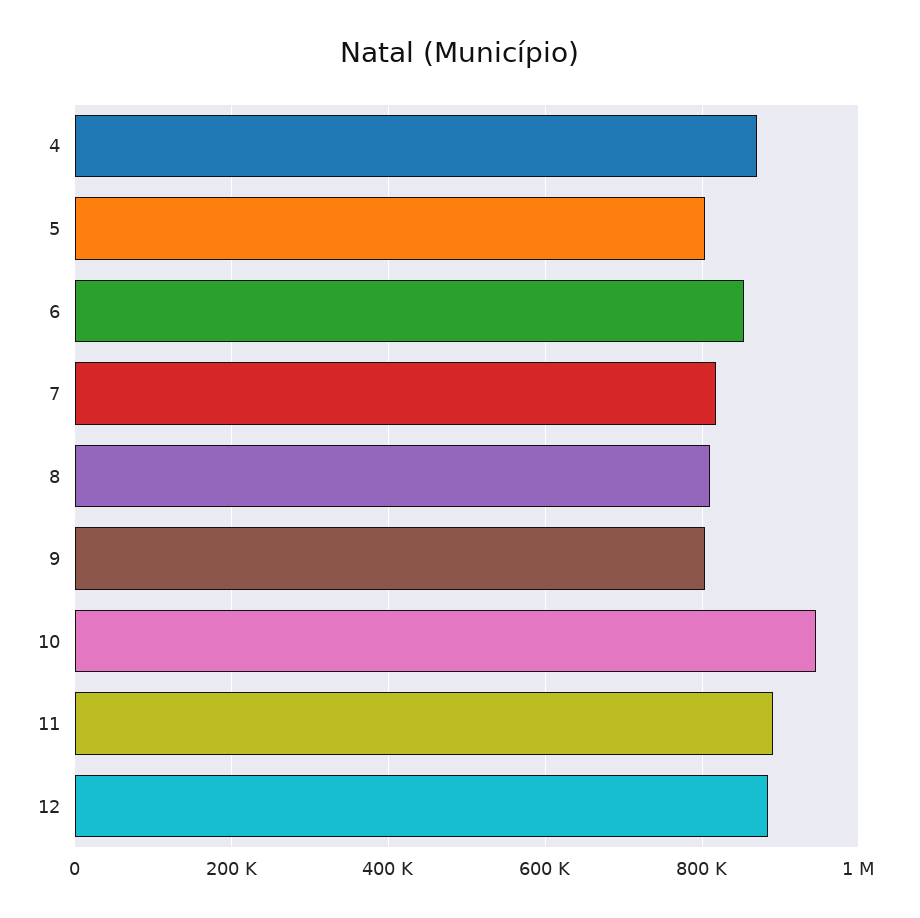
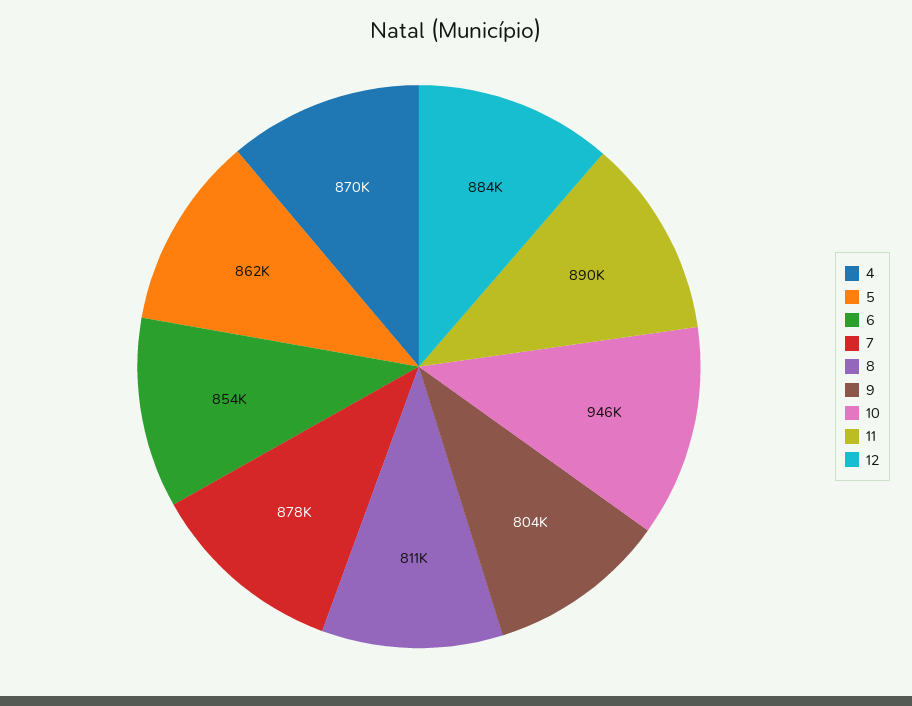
5: 800000 -> 862000
7: 820000 -> 878000

